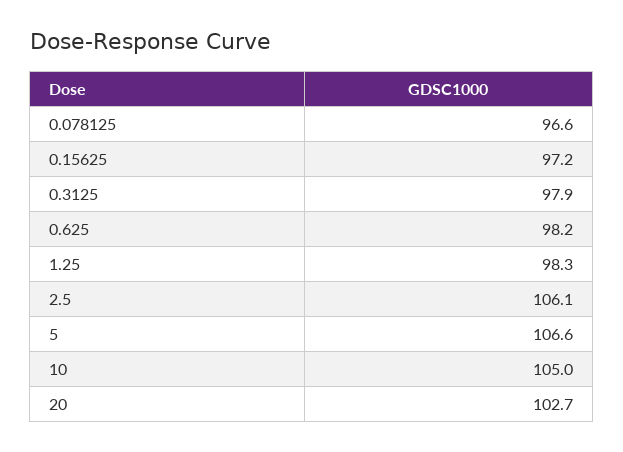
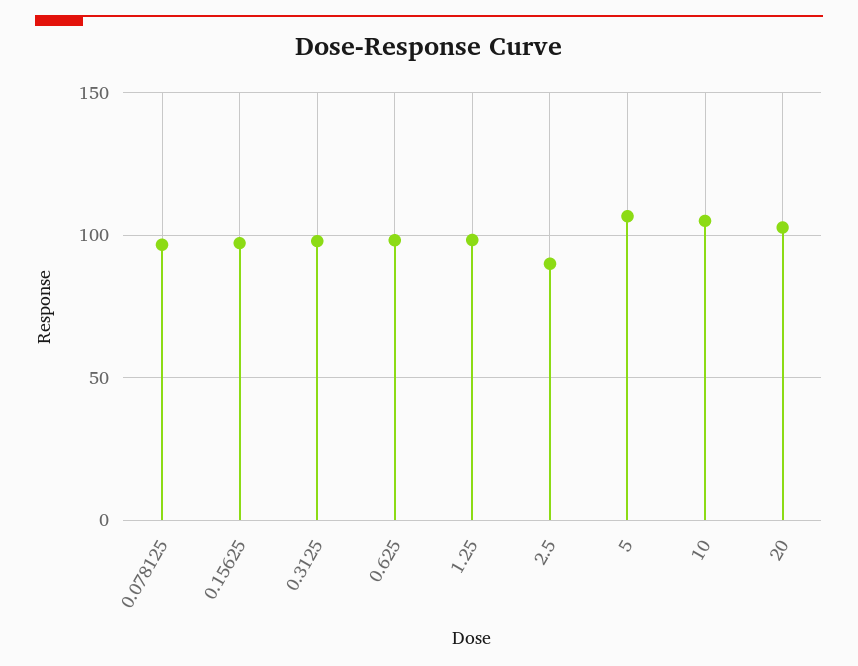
2.5: 106.1 -> 90

